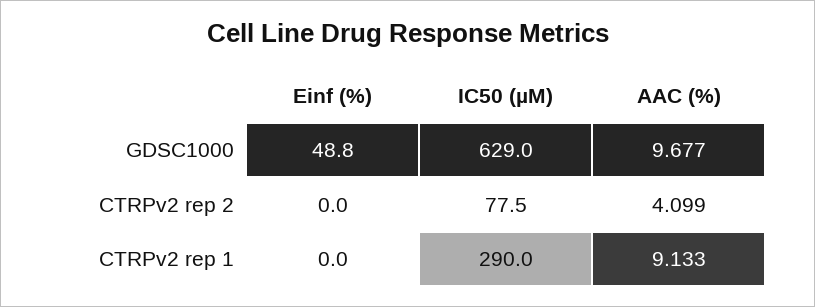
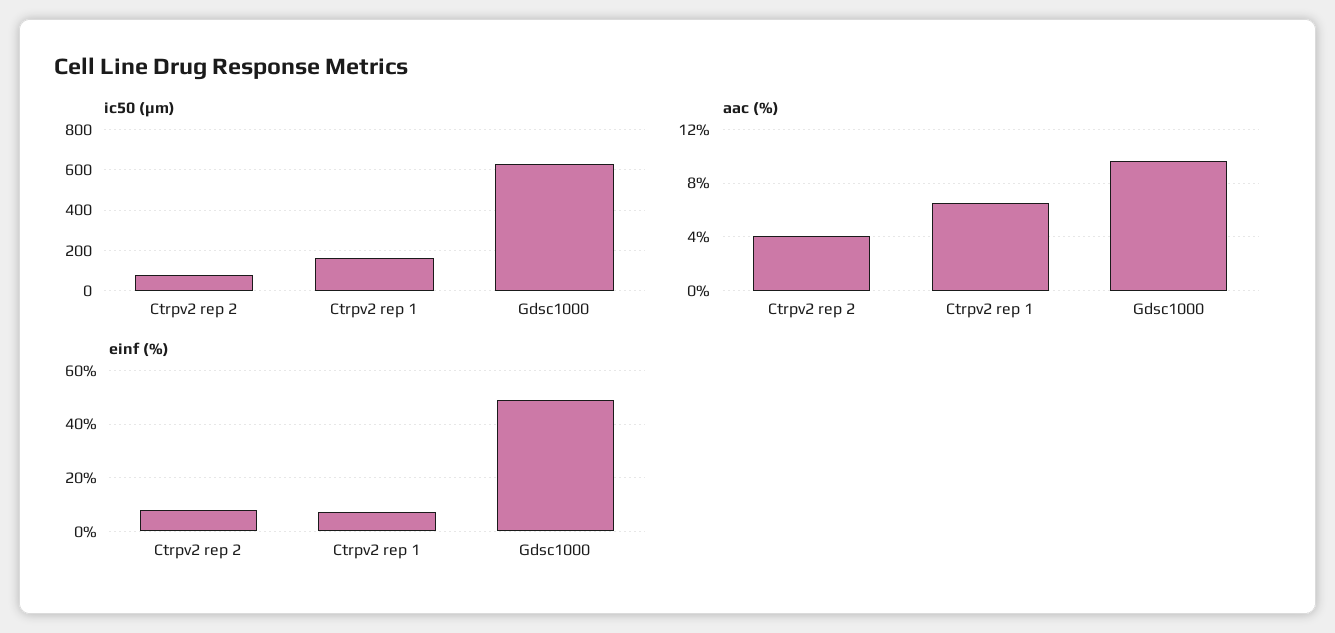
Einf (%), CTRPv2 rep 2: 0 -> 7.5
Einf (%), CTRPv2 rep 1: 0 -> 7.5
IC50 (µM), CTRPv2 rep 1: 290 -> 150
AAC (%), CTRPv2 rep 1: 9.133 -> 6.5

